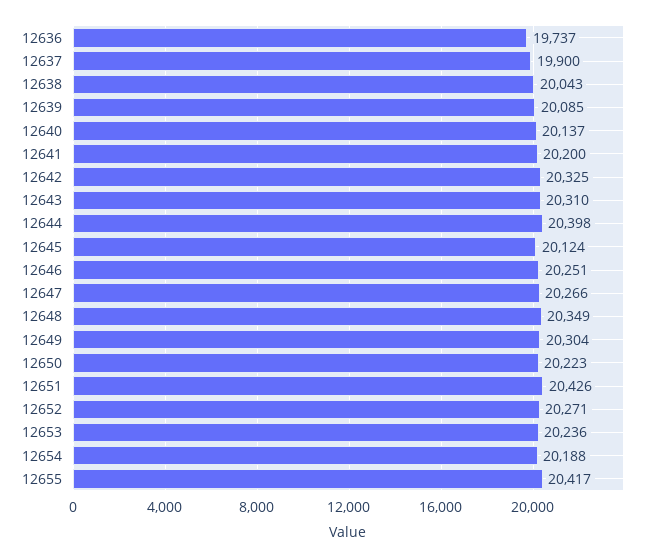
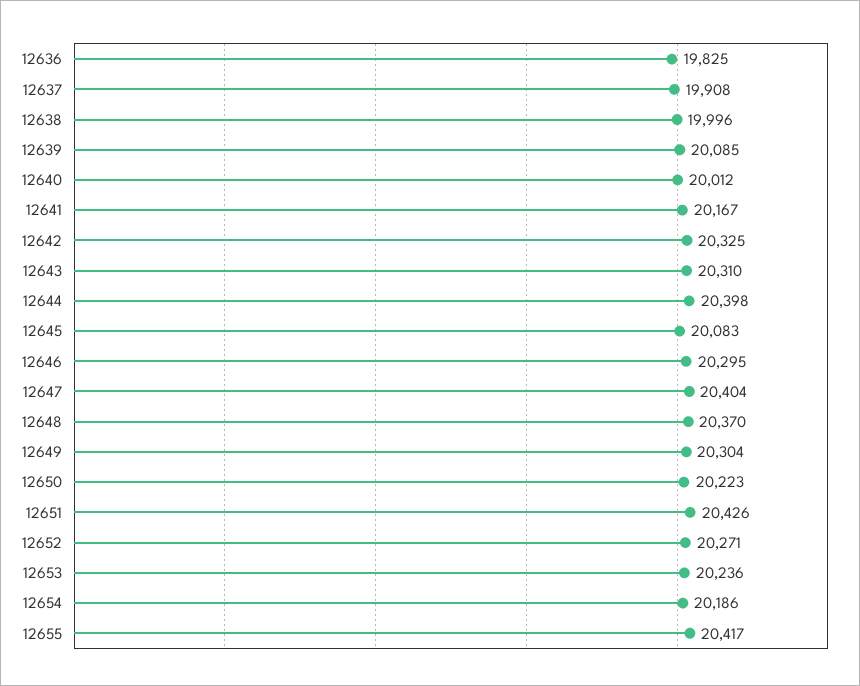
12636: 19737 -> 19825
12637: 19900 -> 19908
12638: 20043 -> 19996
12640: 20137 -> 20012
12641: 20200 -> 20167
12645: 20124 -> 20083
12646: 20251 -> 20295
12647: 20266 -> 20404
12648: 20349 -> 20370
12654: 20188 -> 20186

